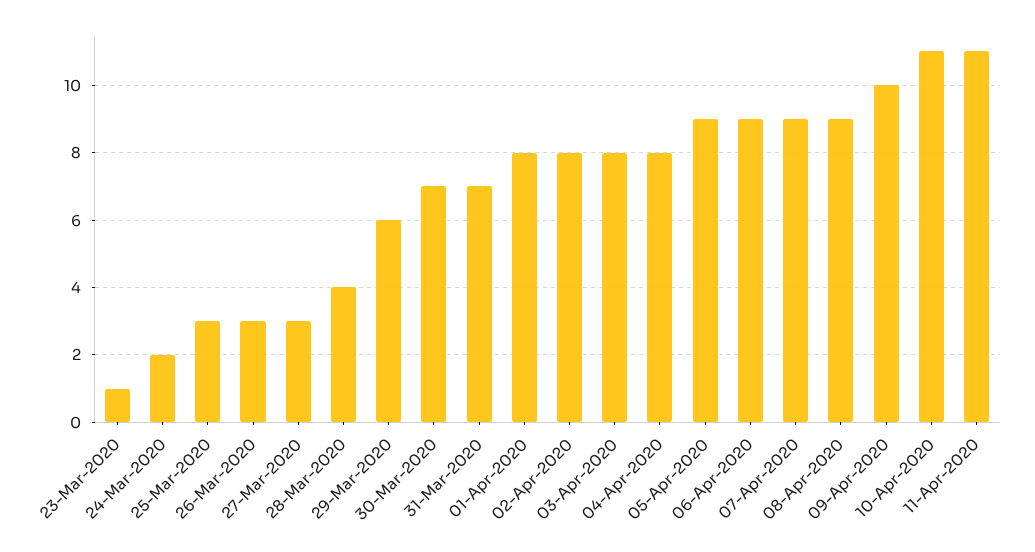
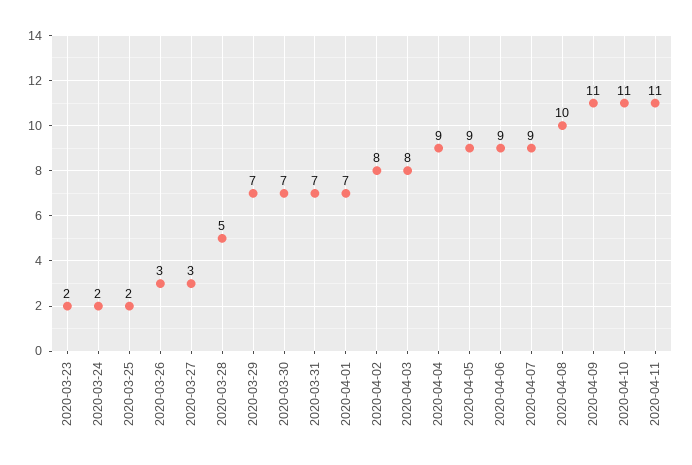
23-Mar-2020: 1 -> 2
25-Mar-2020: 3 -> 2
28-Mar-2020: 4 -> 5
29-Mar-2020: 6 -> 7
01-Apr-2020: 8 -> 7
04-Apr-2020: 8 -> 9
08-Apr-2020: 9 -> 10
09-Apr-2020: 10 -> 11

